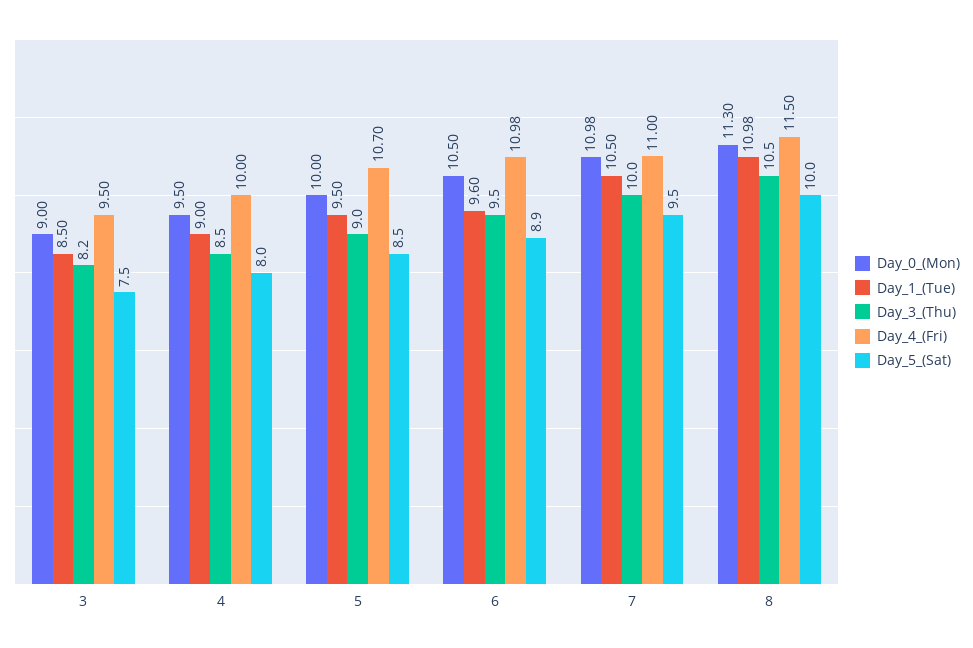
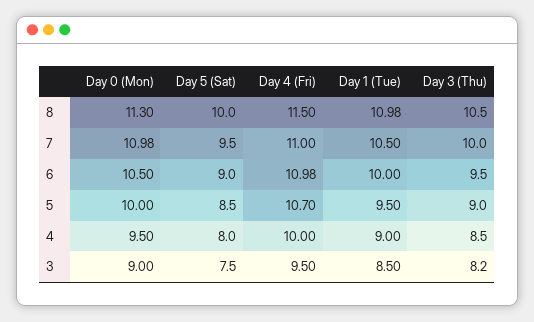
Day_1_(Tue), 6: 9.6 -> 10
Day_5_(Sat), 6: 8.9 -> 9

